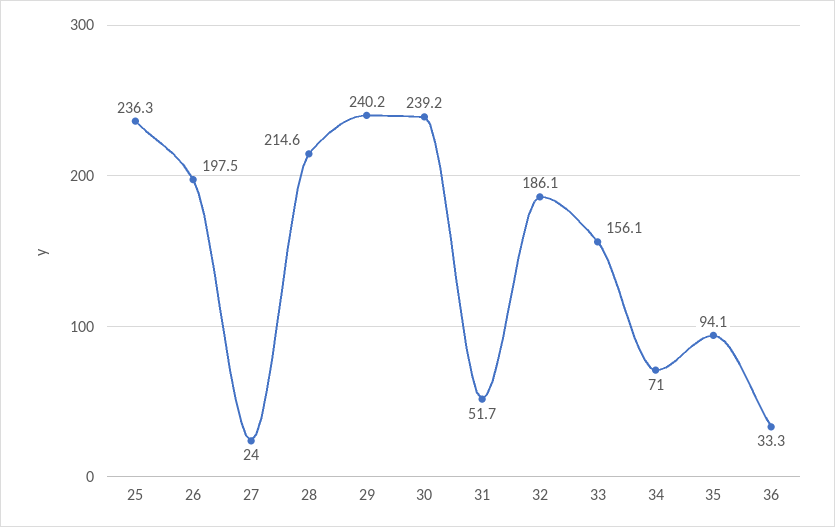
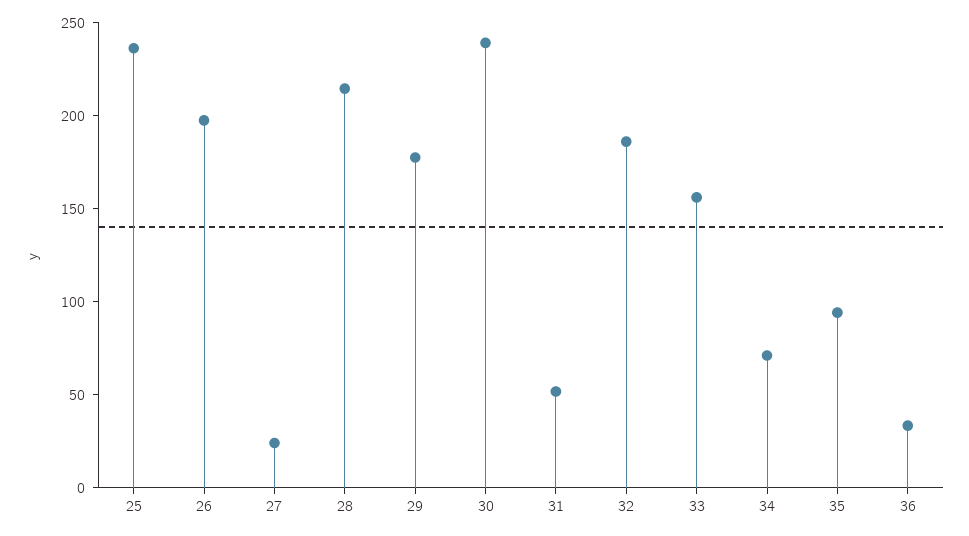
29: 240.2 -> 180

